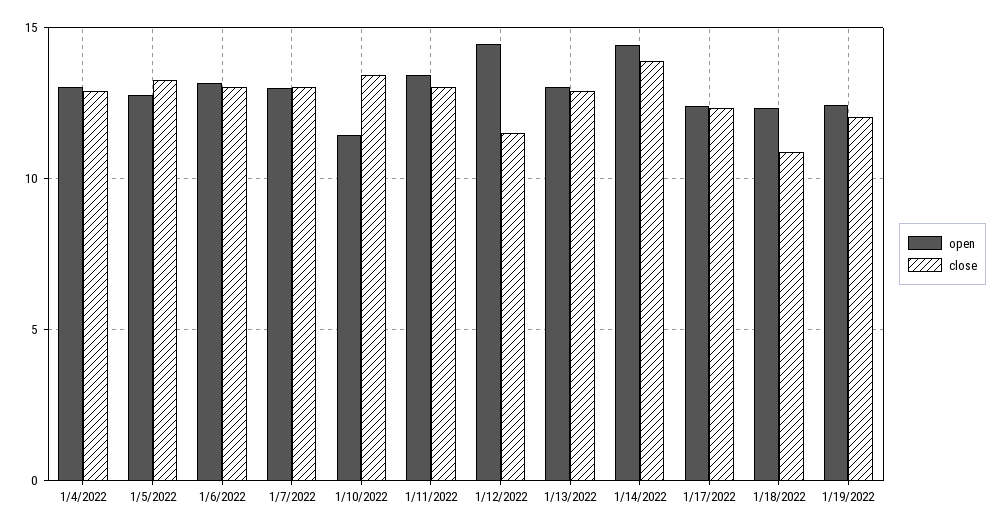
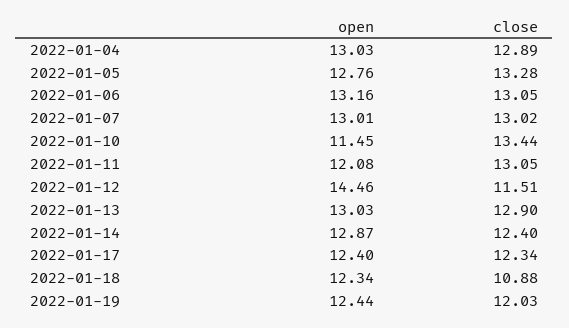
open, 1/11/2022: 13.5 -> 12.08
open, 1/14/2022: 14.5 -> 12.87
close, 1/14/2022: 14 -> 12.4

